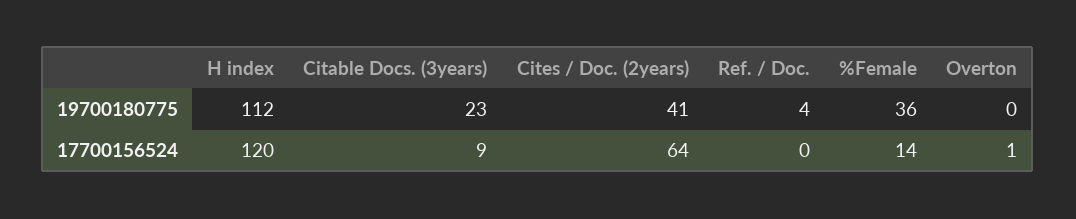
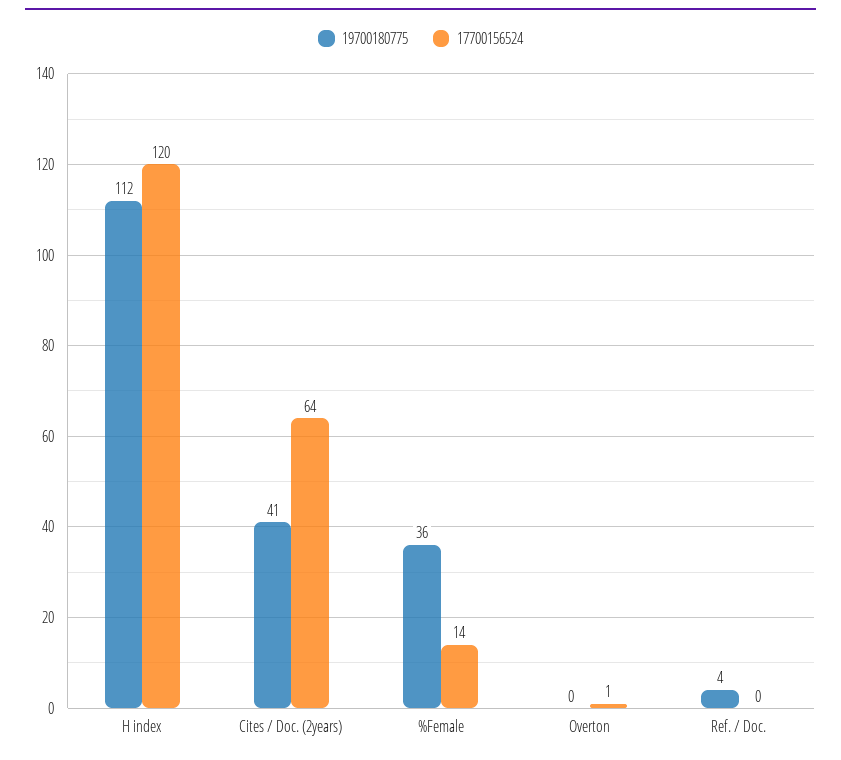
19700180775, Citable Docs. (3years): 23 -> none
17700156524, Citable Docs. (3years): 9 -> none

